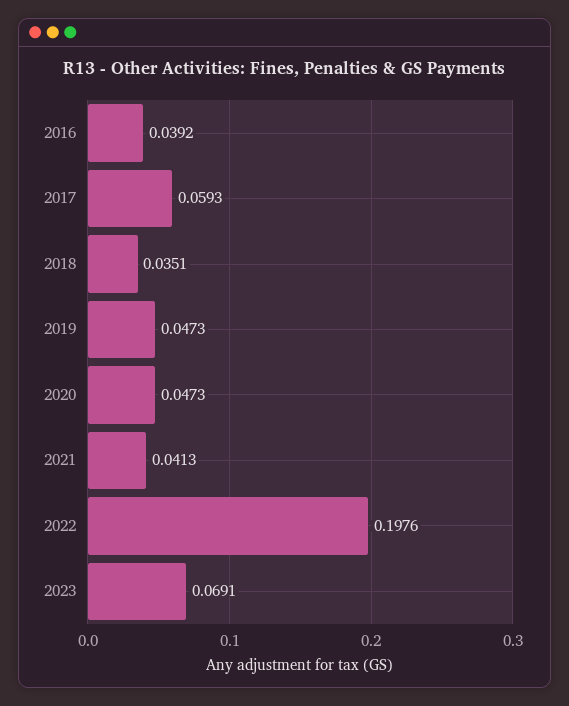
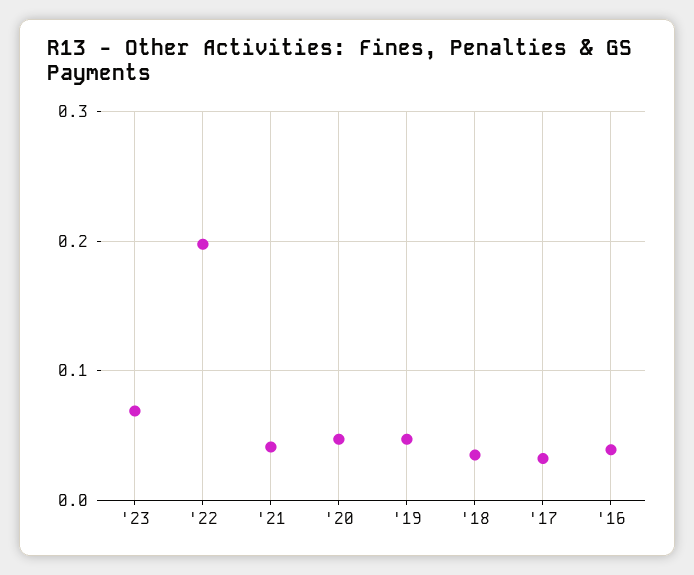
2017: 0.0593 -> 0.03

